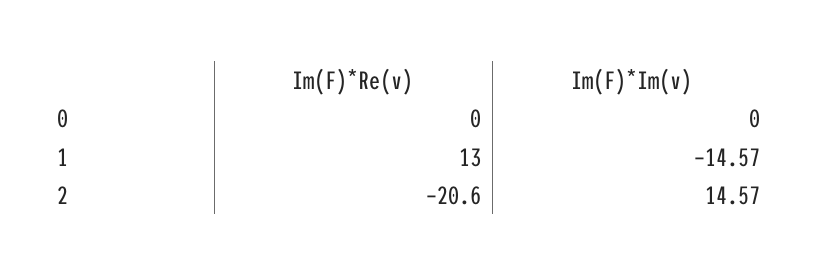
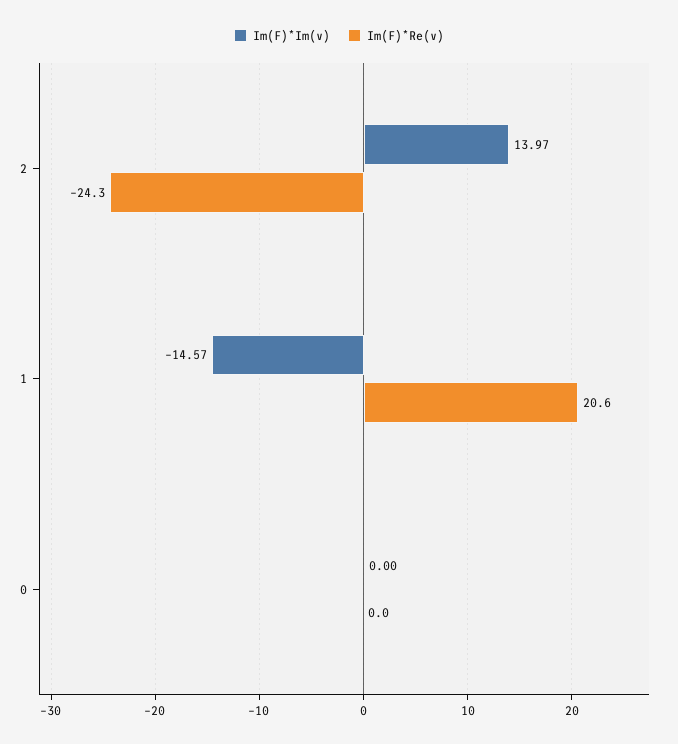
Im(F)*Re(v), 1: 13 -> 20.6
Im(F)*Re(v), 2: -20.6 -> -24.3
Im(F)*Im(v), 2: 14.57 -> 13.97

